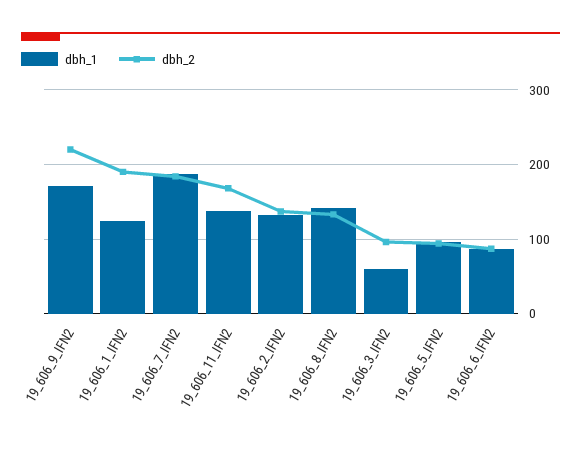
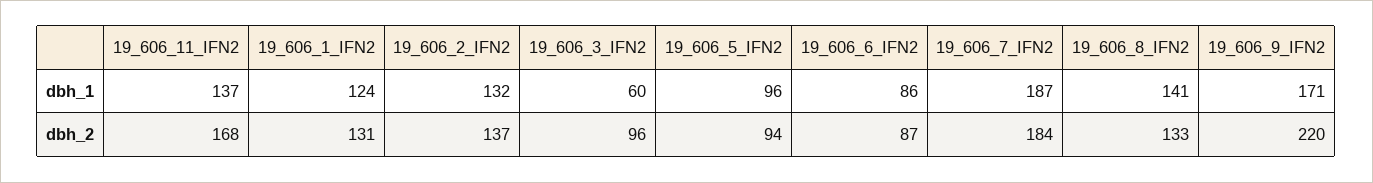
dbh_2, 19_606_1_IFN2: 190 -> 131

